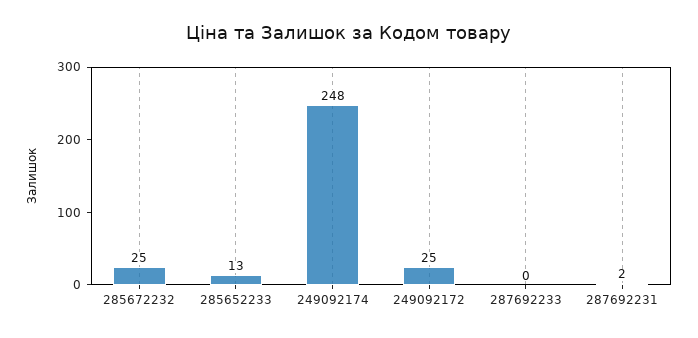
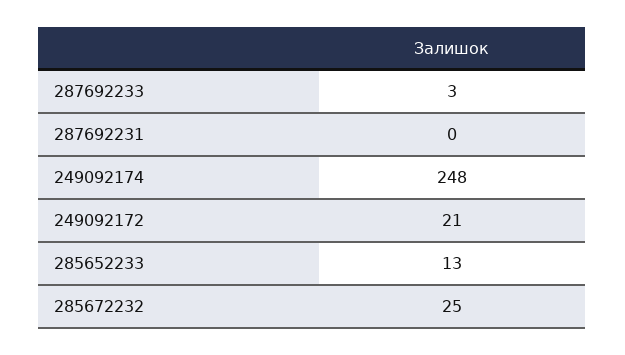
249092172: 25 -> 21
287692233: 0 -> 3
287692231: 2 -> 0

